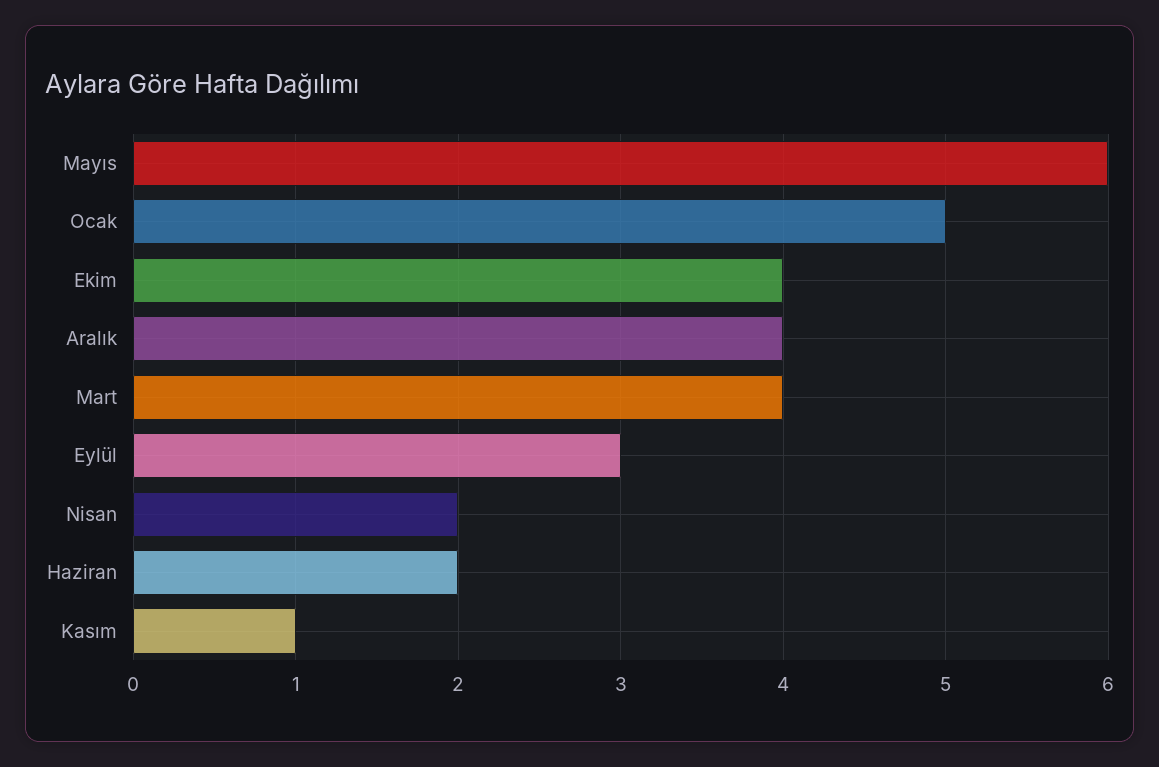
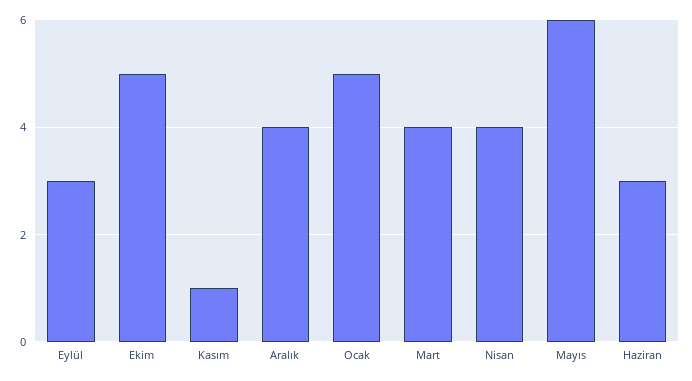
Ekim: 4 -> 5
Nisan: 2 -> 4
Haziran: 2 -> 3

